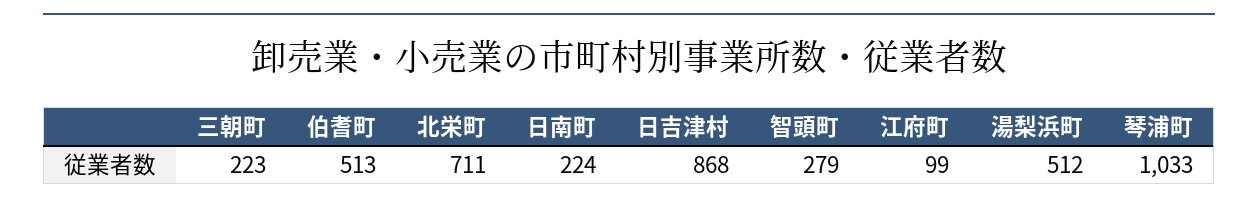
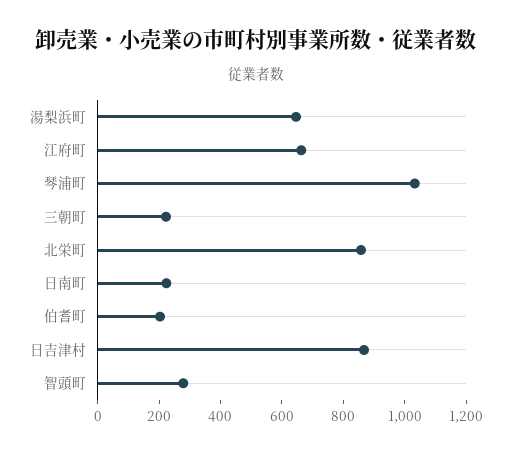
伯耆町: 513 -> 200
北栄町: 711 -> 850
江府町: 99 -> 650
湯梨浜町: 512 -> 650

